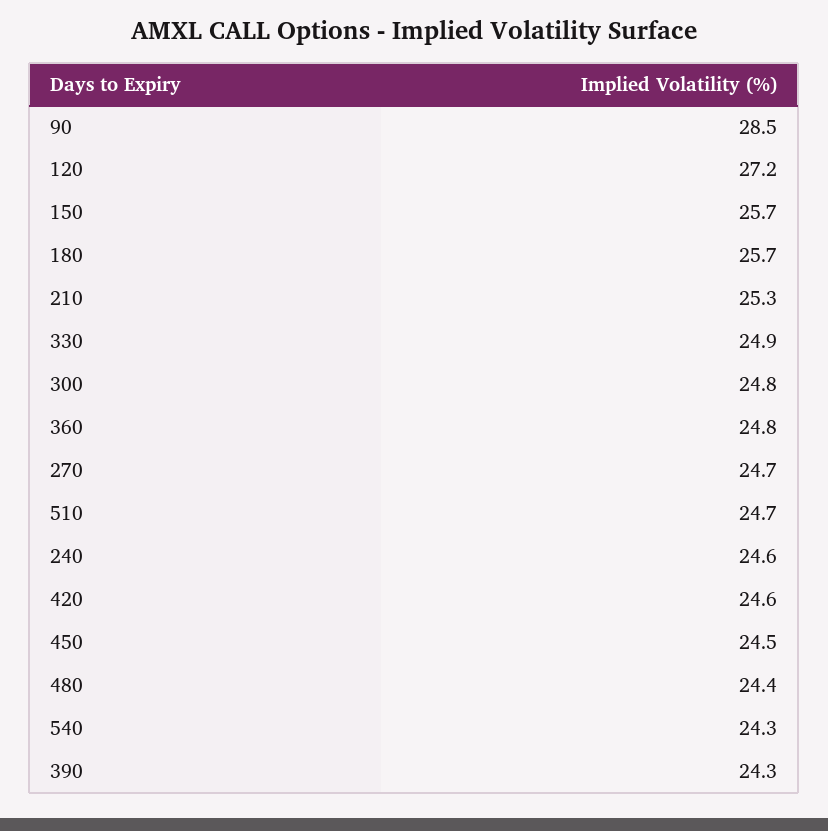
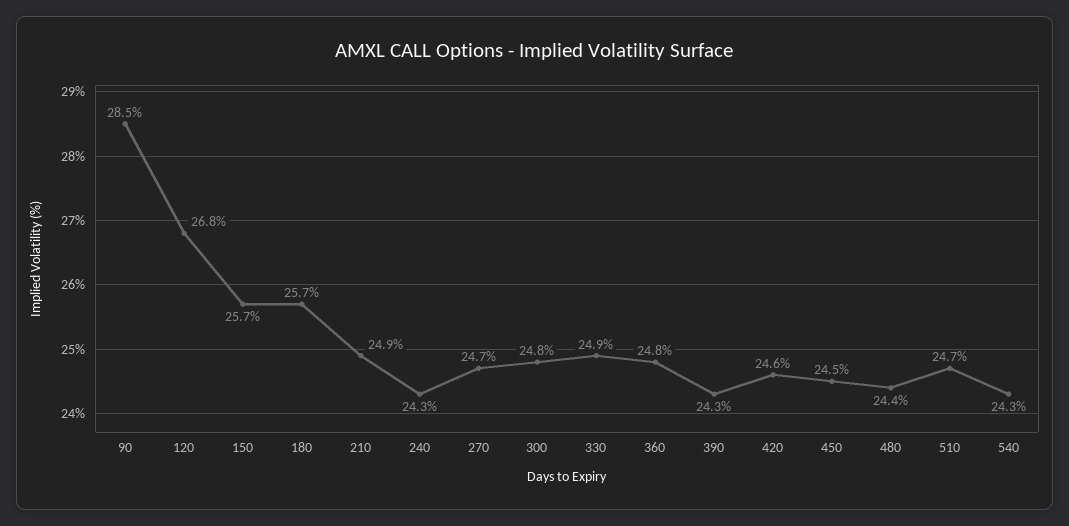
120: 27.2 -> 26.8
210: 25.3 -> 24.9
240: 24.6 -> 24.3

